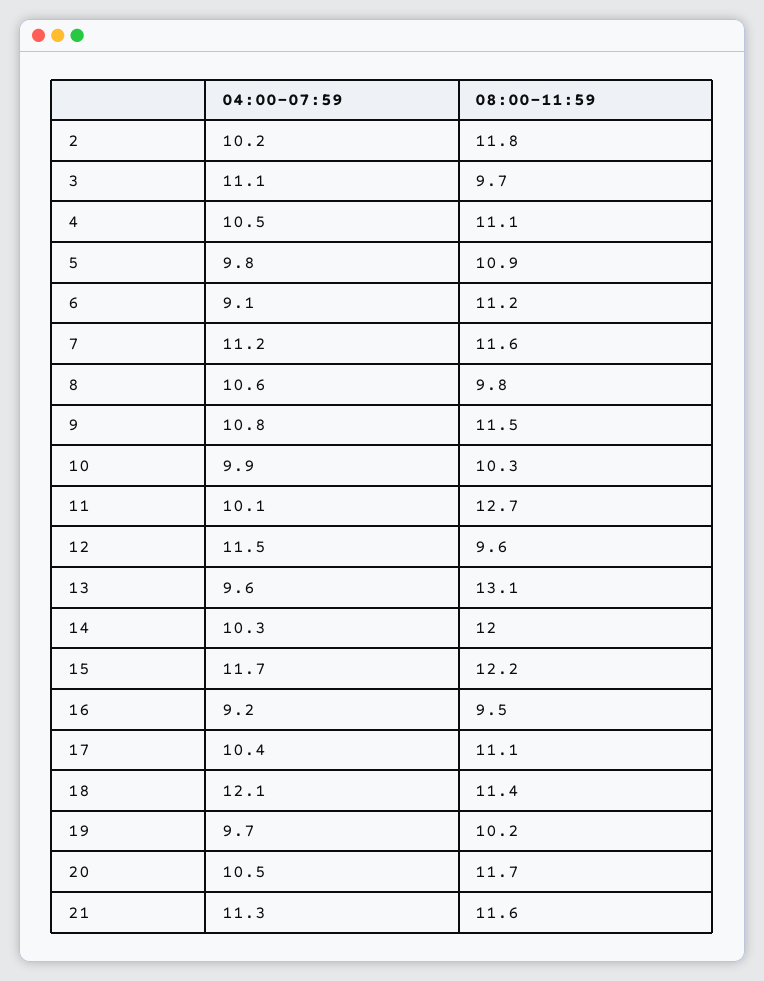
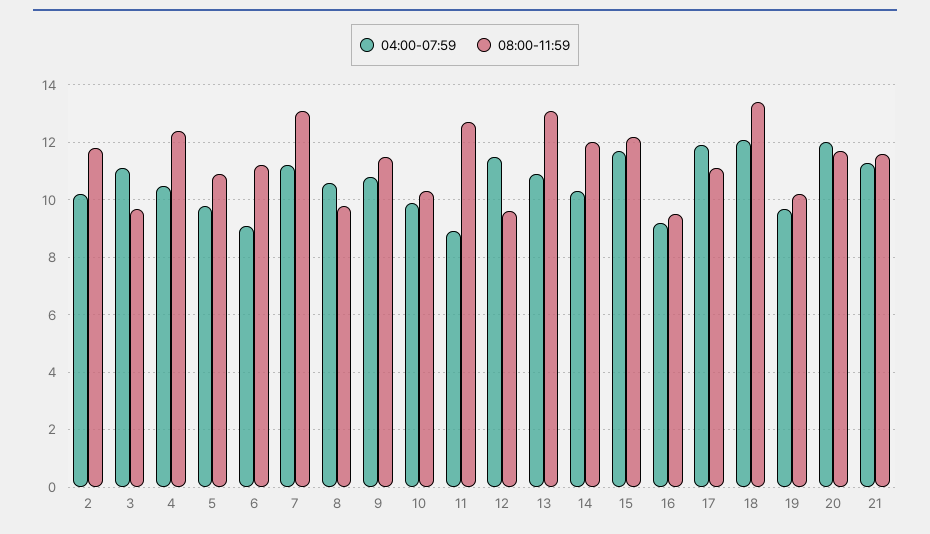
08:00-11:59, 4: 11.1 -> 12.5
08:00-11:59, 7: 11.6 -> 13
04:00-07:59, 11: 10.1 -> 9
04:00-07:59, 13: 9.6 -> 11
04:00-07:59, 17: 10.4 -> 12
08:00-11:59, 18: 11.4 -> 13.5
04:00-07:59, 20: 10.5 -> 12

